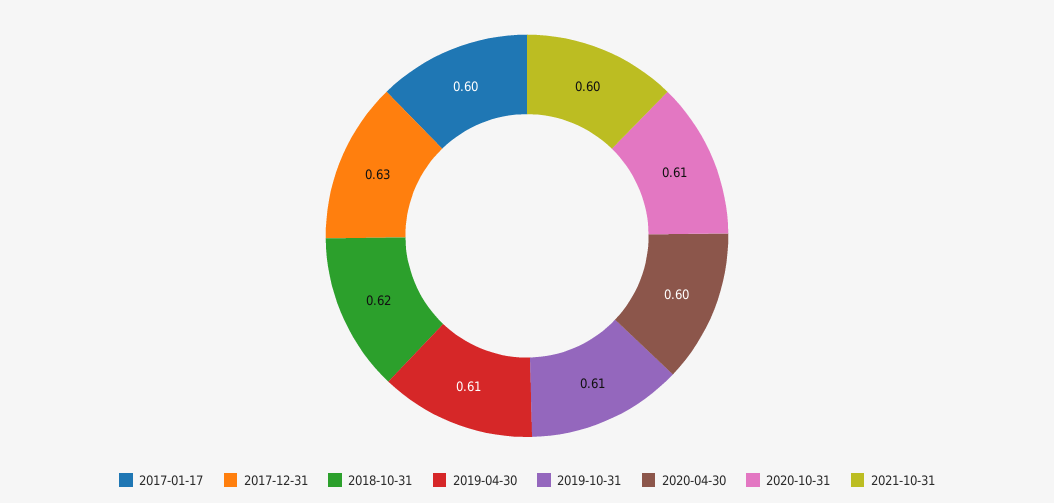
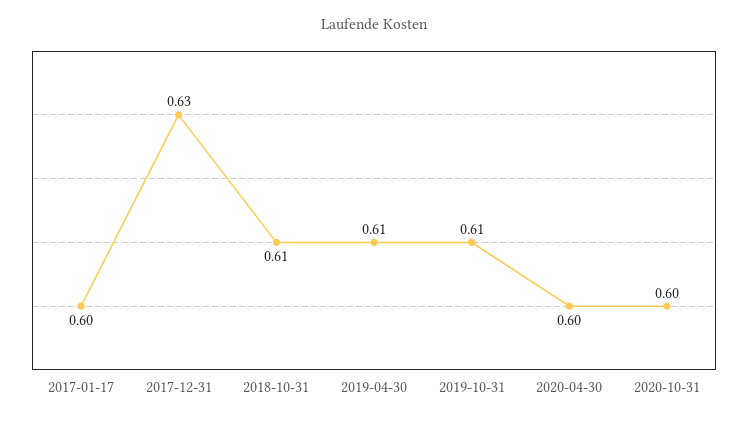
2018-10-31: 0.62 -> 0.61
2020-10-31: 0.61 -> 0.6
2021-10-31: 0.6 -> none

